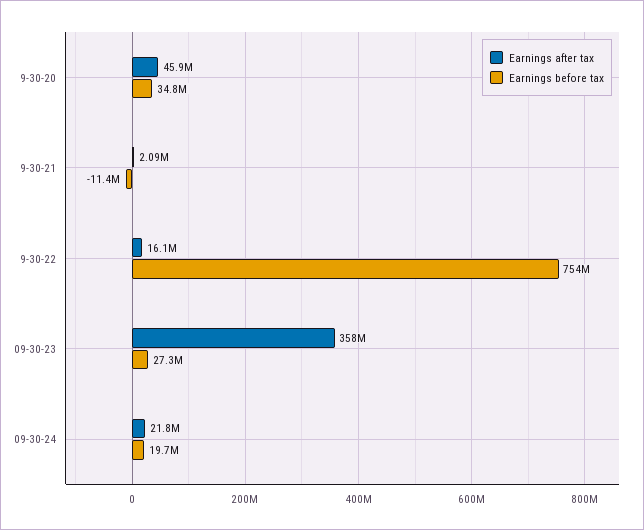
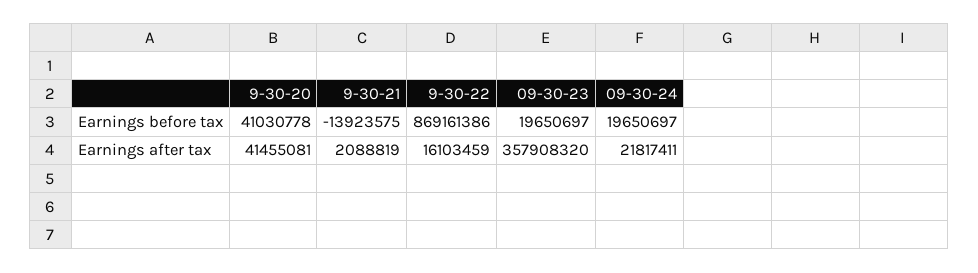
Earnings after tax, 9-30-20: 45900000 -> 41455081
Earnings before tax, 9-30-20: 34800000 -> 41030778
Earnings before tax, 9-30-21: -11400000 -> -13923575
Earnings before tax, 9-30-22: 754000000 -> 869161386
Earnings before tax, 09-30-23: 27300000 -> 19650697

